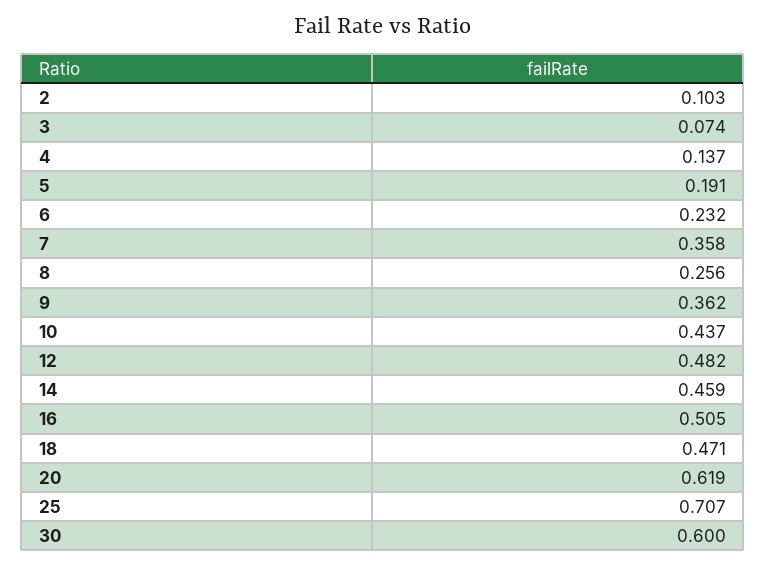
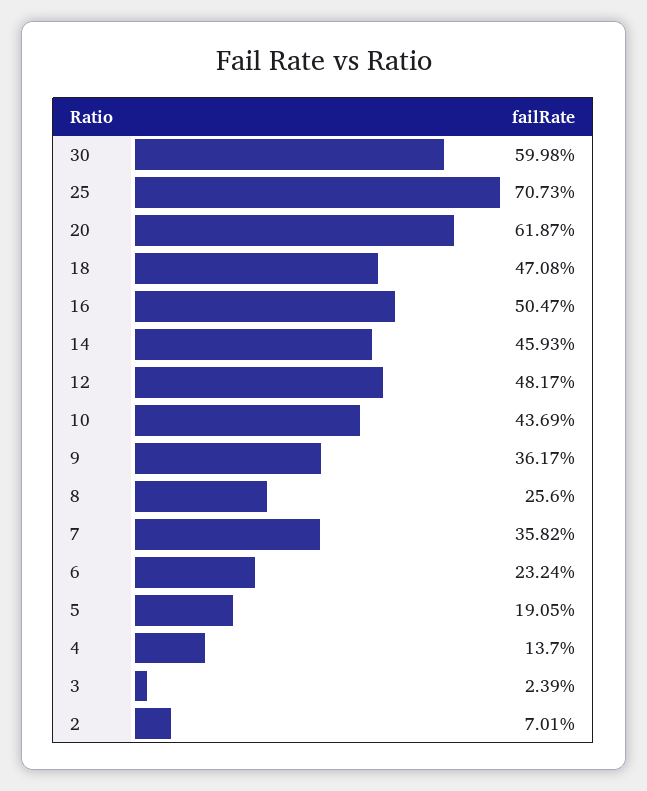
2: 0.103 -> 0.0701
3: 0.074 -> 0.0239

